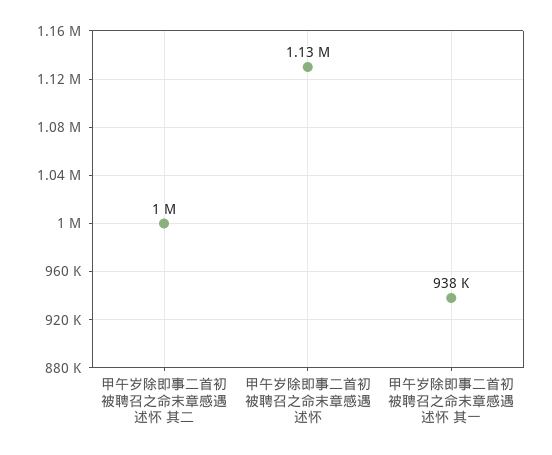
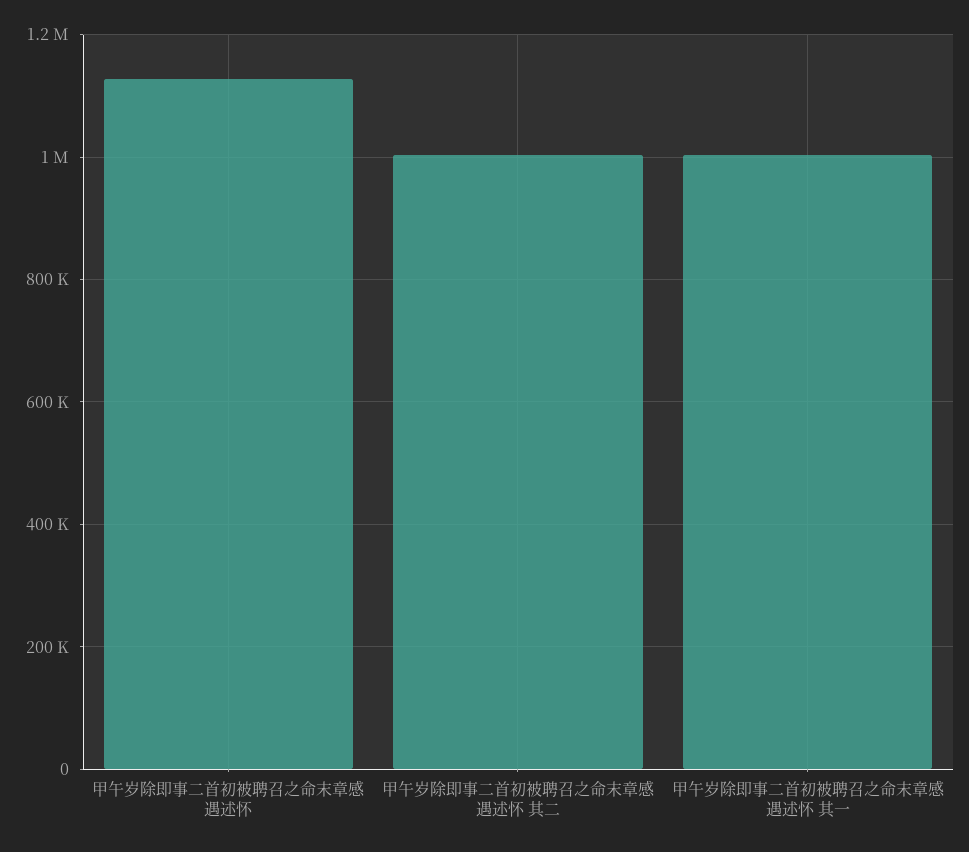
甲午岁除即事二首初被聘召之命末章感遇述怀 其一: 938000 -> 1000000

